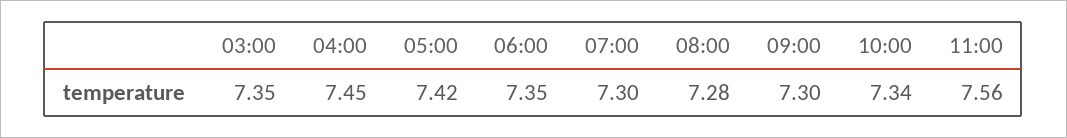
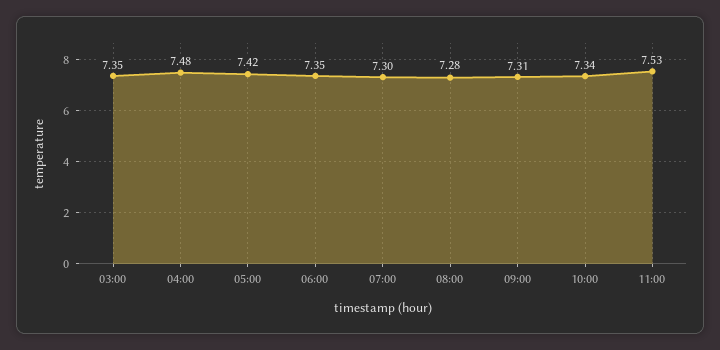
04:00: 7.45 -> 7.48
09:00: 7.3 -> 7.31
11:00: 7.56 -> 7.53

